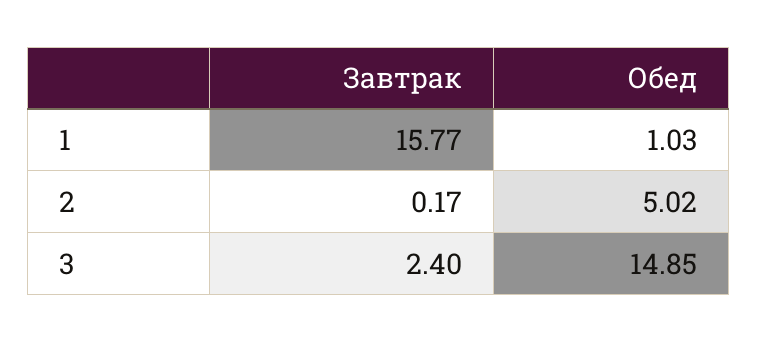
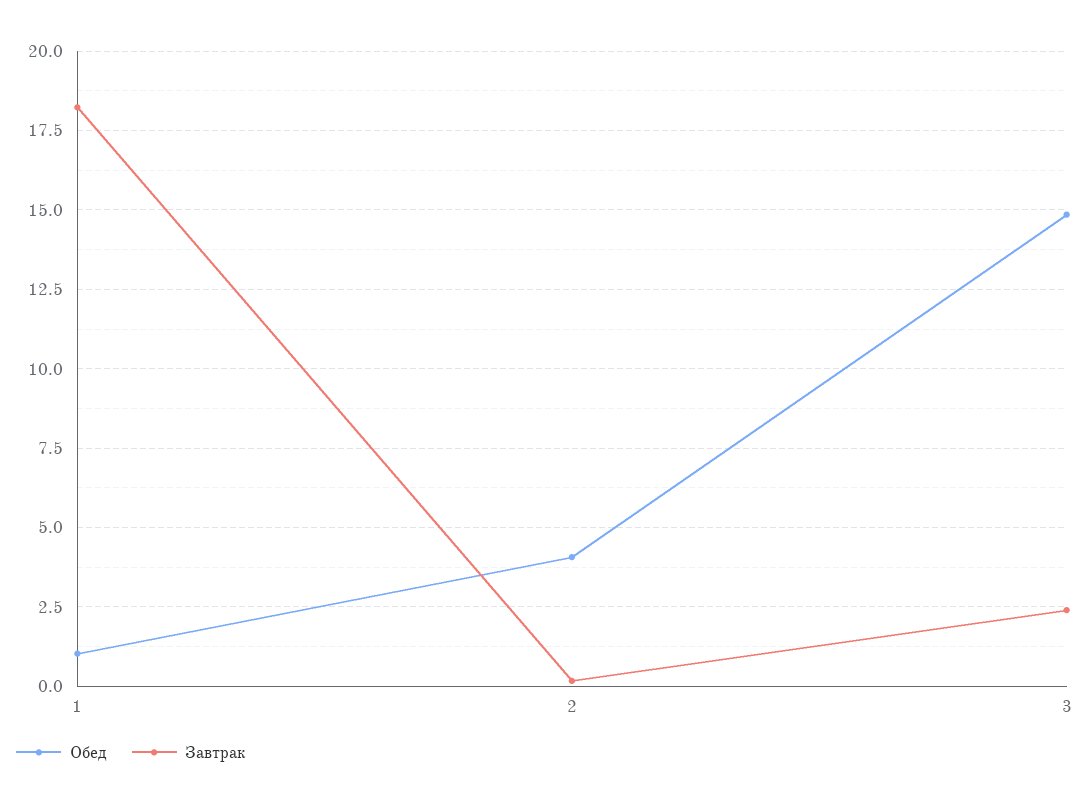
Завтрак, 1: 15.77 -> 18.25
Обед, 2: 5.02 -> 4

